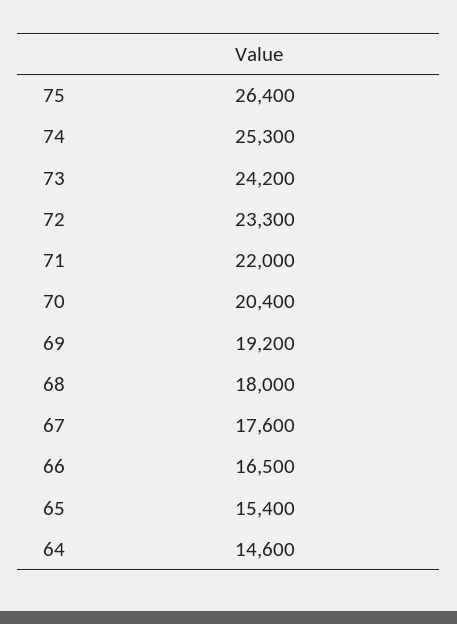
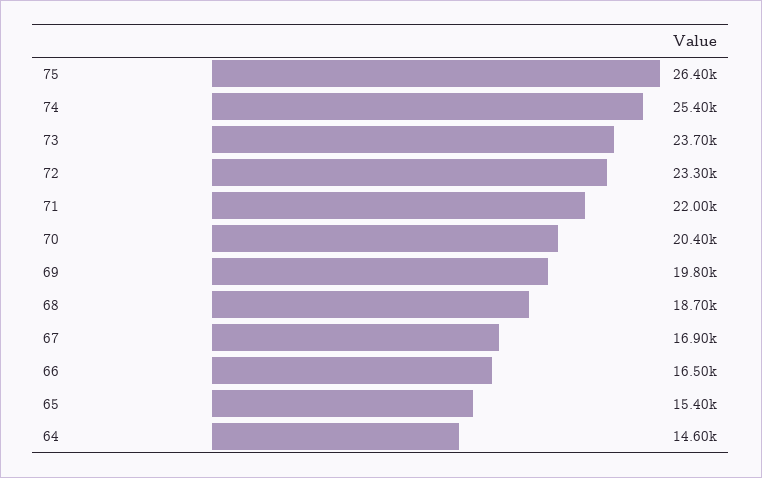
74: 25300 -> 25400
73: 24200 -> 23700
69: 19200 -> 19800
68: 18000 -> 18700
67: 17600 -> 16900

